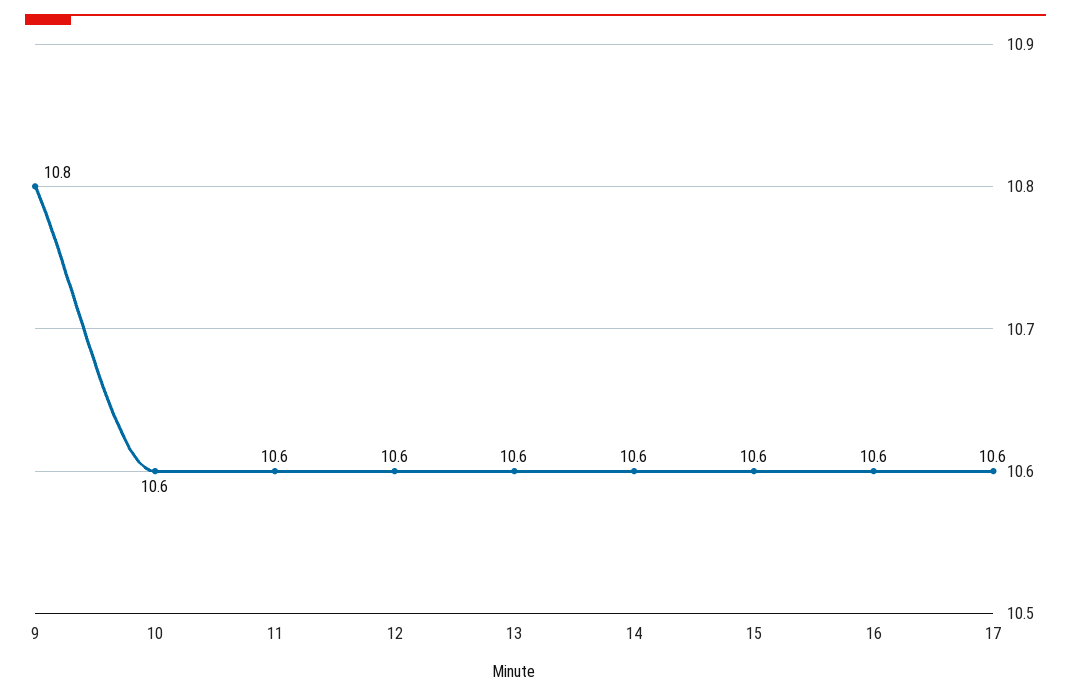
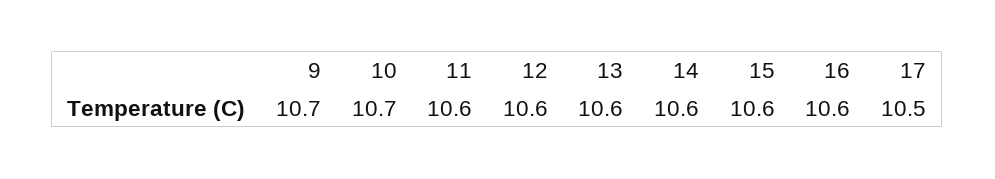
9: 10.8 -> 10.7
10: 10.6 -> 10.7
17: 10.6 -> 10.5

